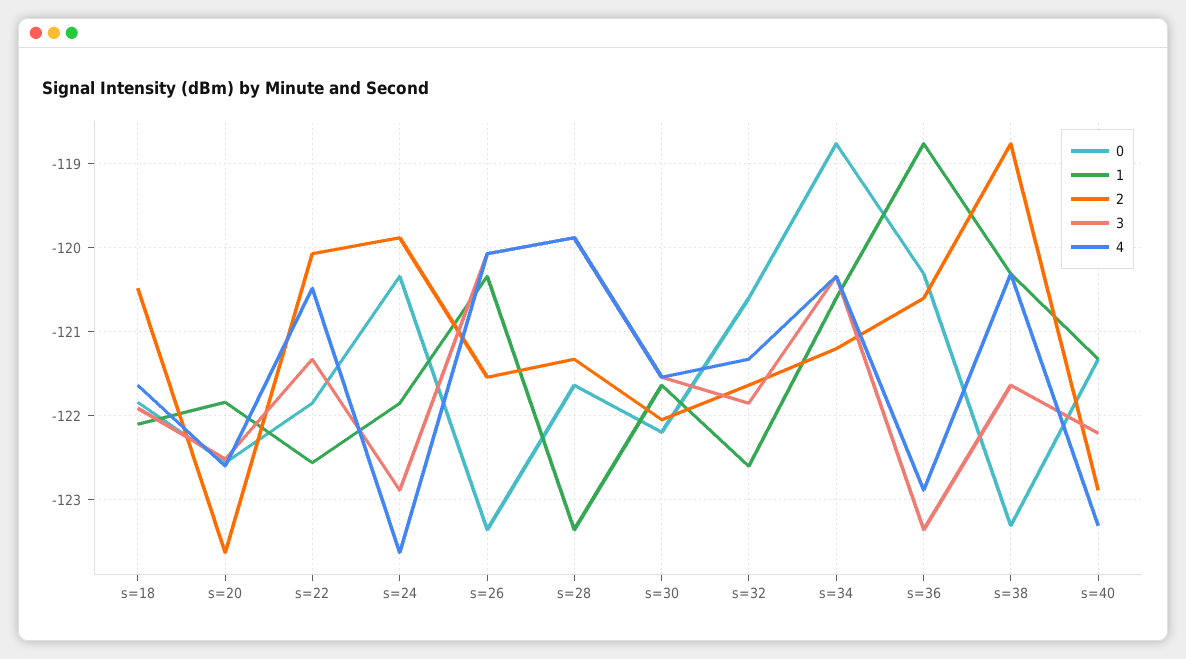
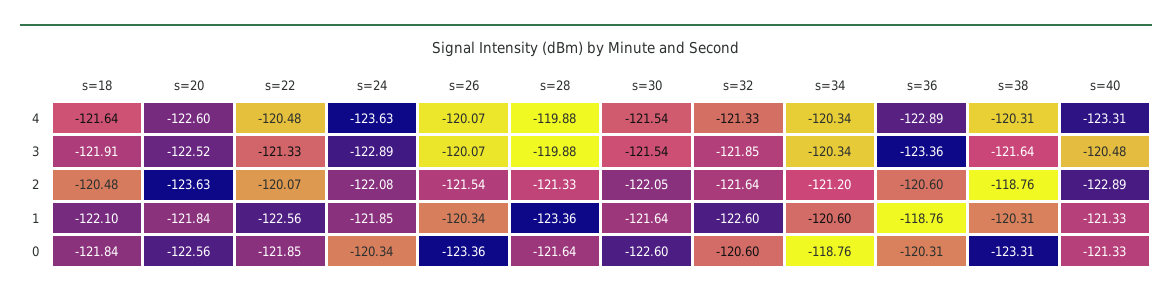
2, s=24: -119.9 -> -122.08
0, s=30: -122.2 -> -122.6
3, s=40: -122.2 -> -120.48

